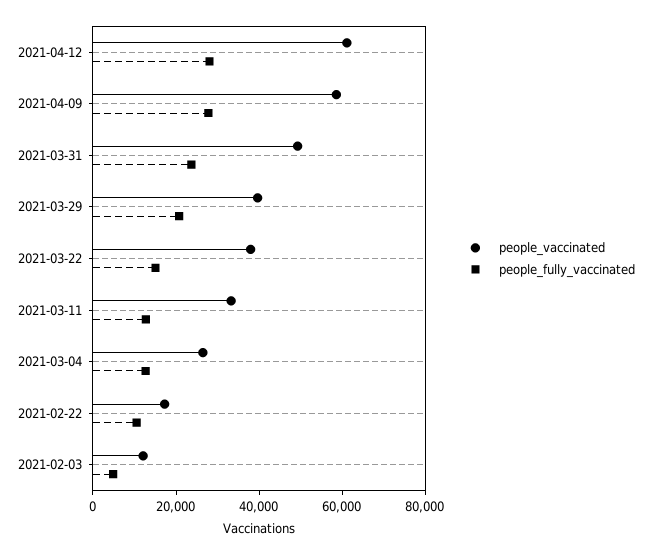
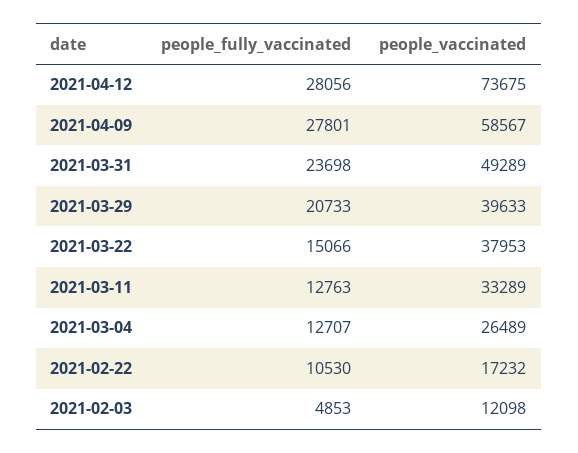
people_vaccinated, 2021-04-12: 60000 -> 73675

